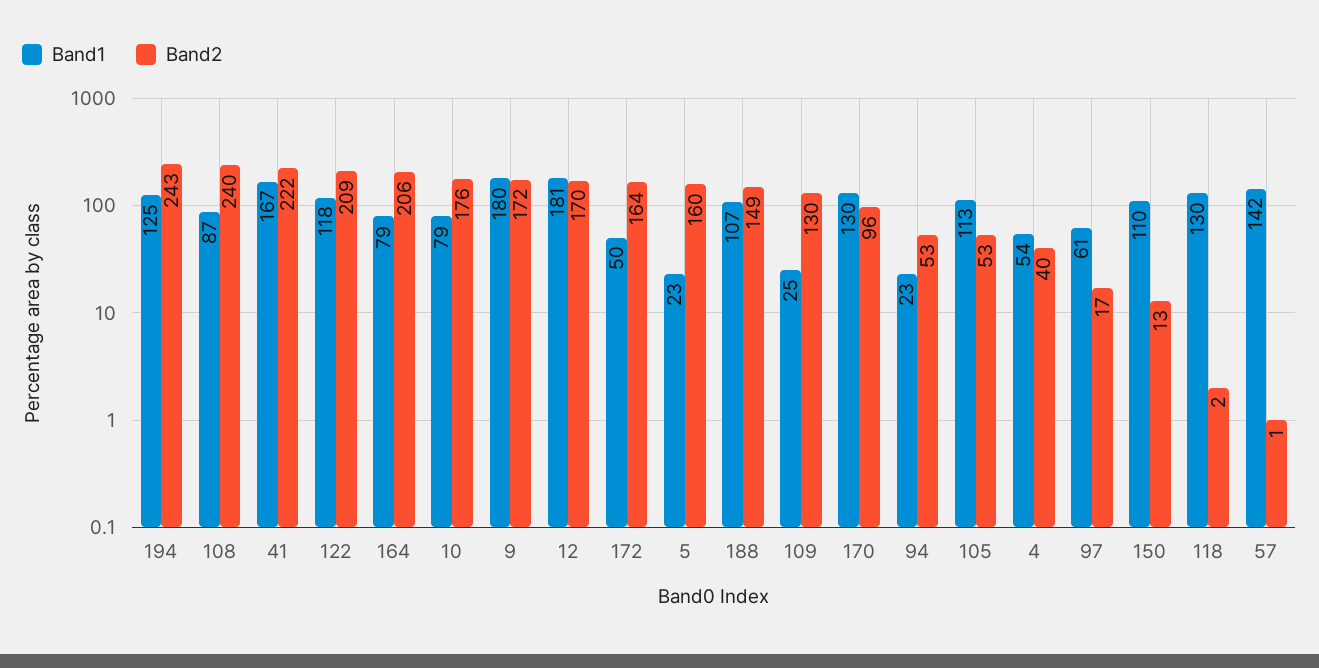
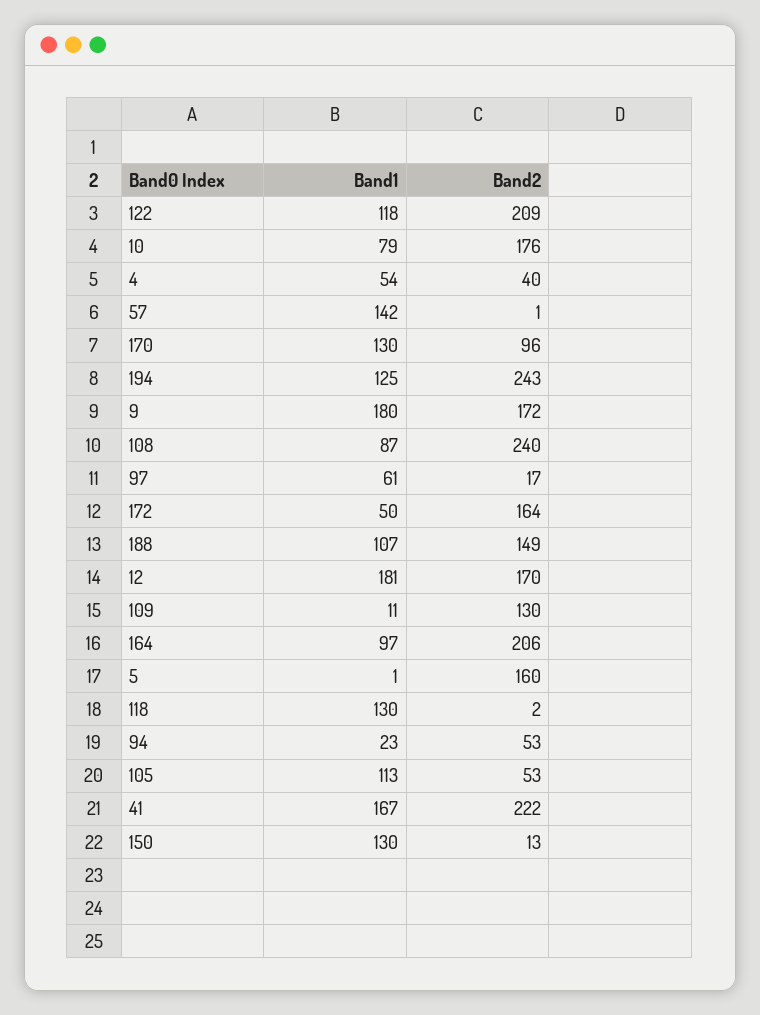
Band1, 164: 79 -> 97
Band1, 5: 23 -> 1
Band1, 109: 25 -> 11
Band1, 150: 110 -> 130

